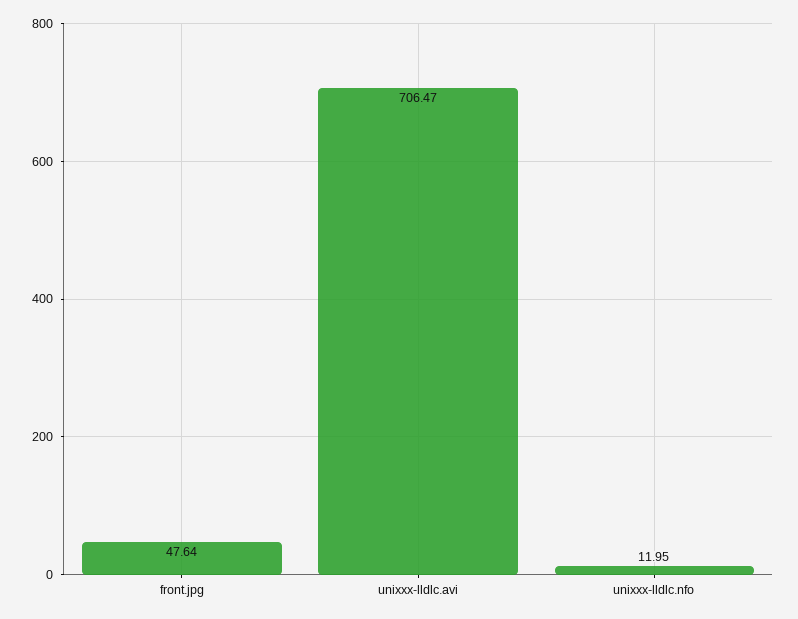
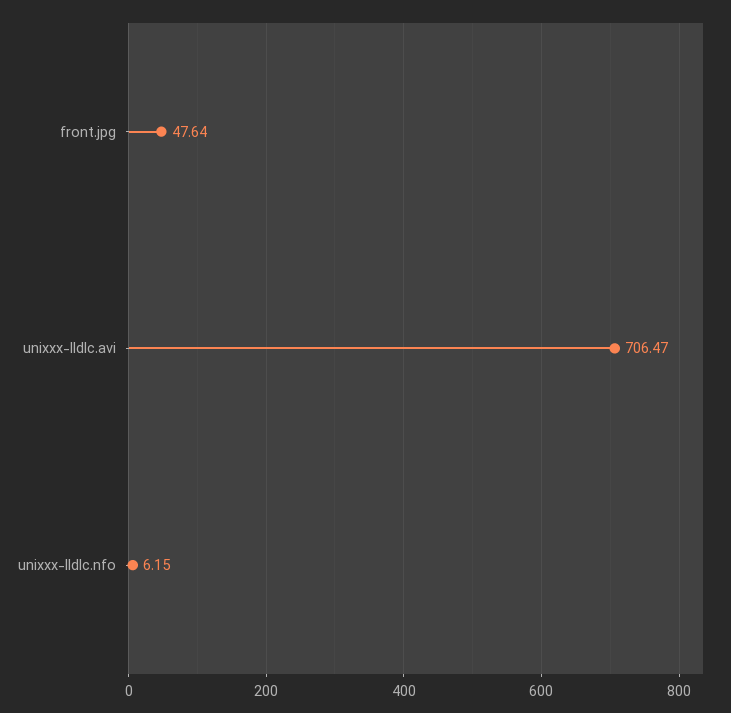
unixxx-lldlc.nfo: 11.95 -> 6.15

